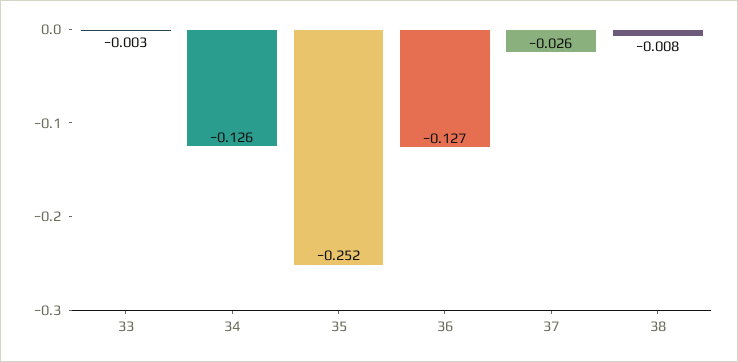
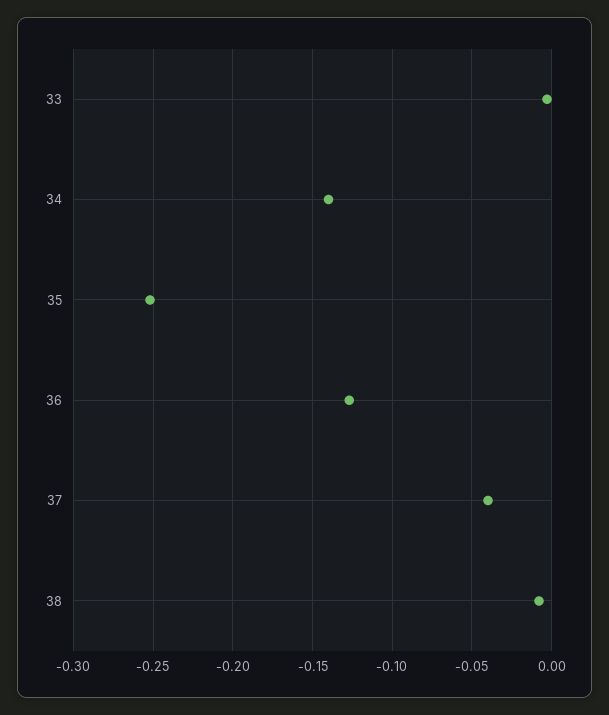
34: -0.126 -> -0.14
37: -0.026 -> -0.04

